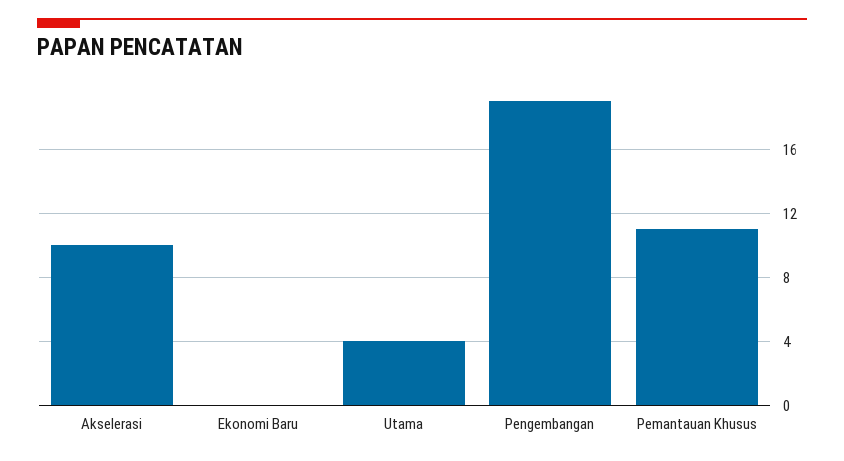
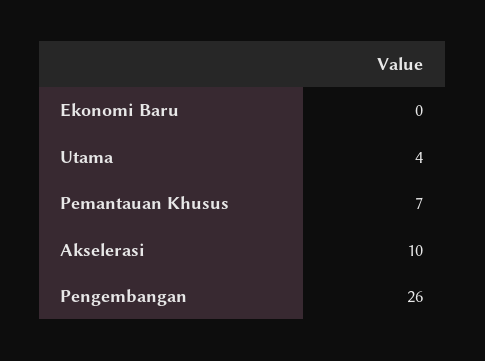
Pengembangan: 19 -> 26
Pemantauan Khusus: 11 -> 7

